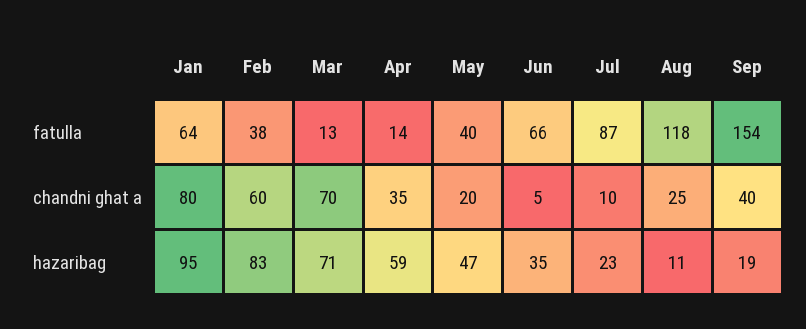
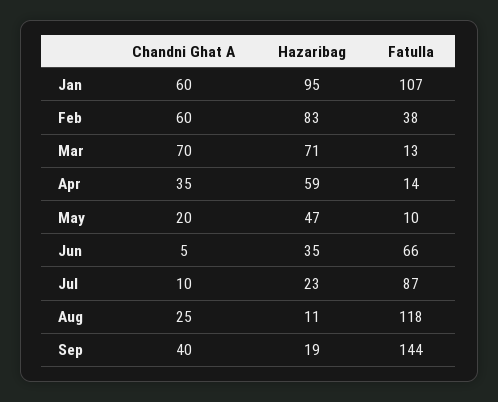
Jan, fatulla: 64 -> 107
May, fatulla: 40 -> 10
Sep, fatulla: 154 -> 144
Jan, chandni ghat a: 80 -> 60

